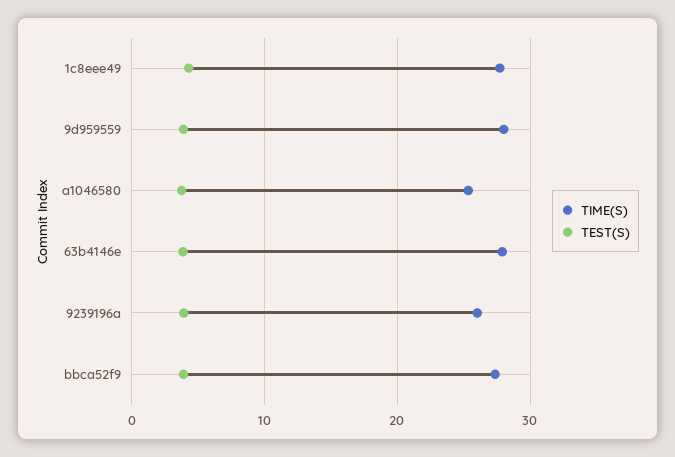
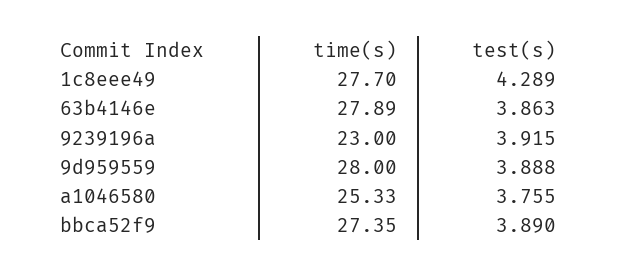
TIME(S), 9239196a: 26 -> 23

